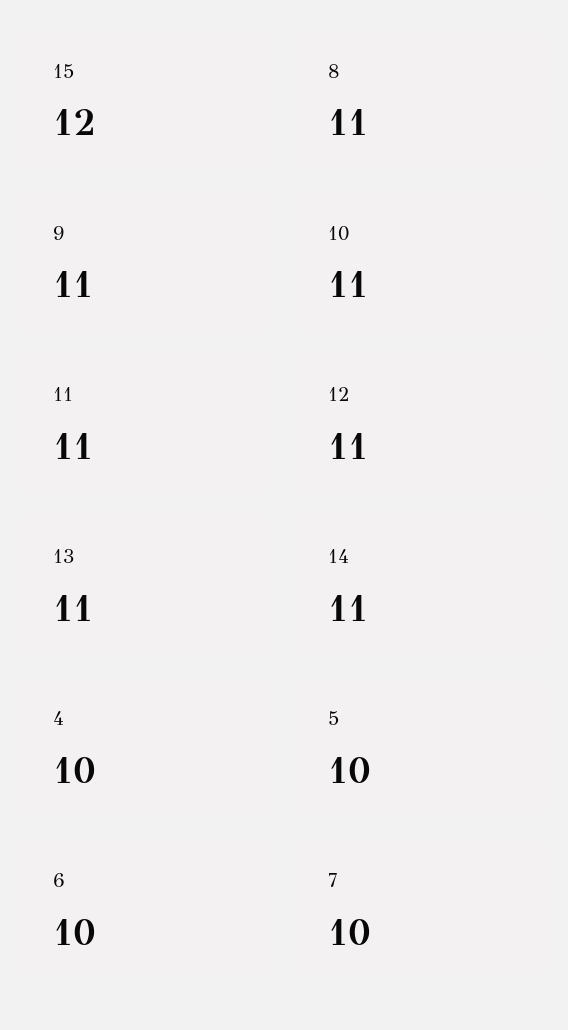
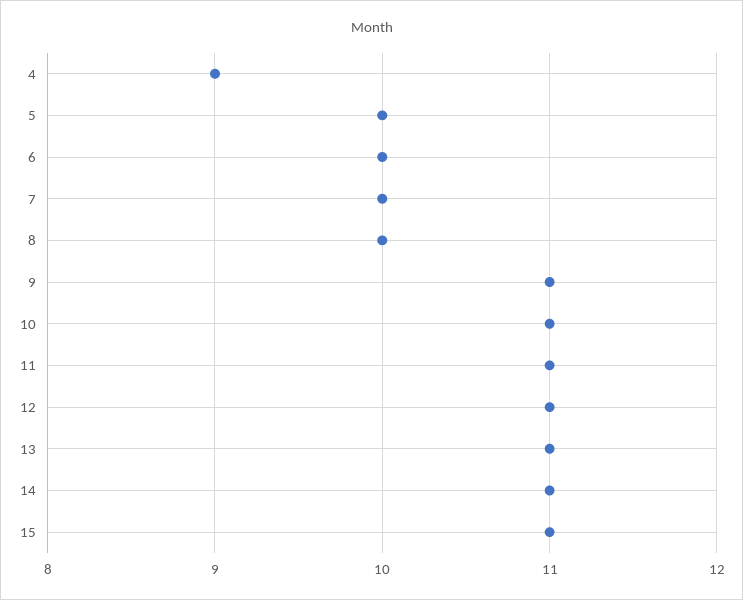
15: 12 -> 11
8: 11 -> 10
4: 10 -> 9

